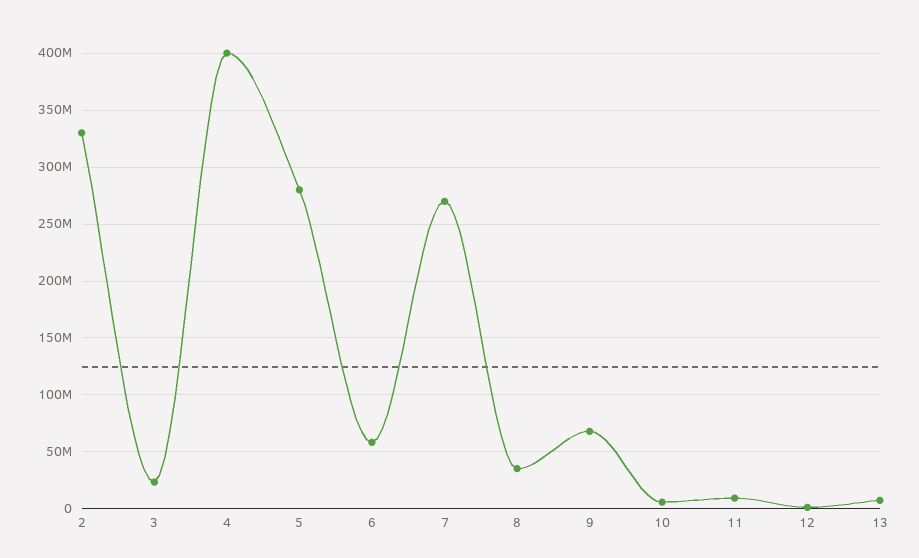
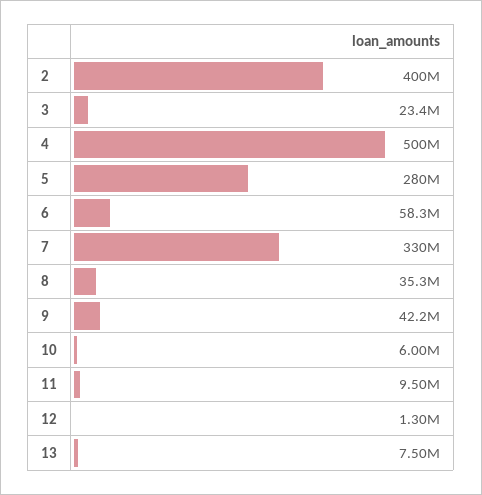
2: 330000000 -> 400000000
4: 400000000 -> 500000000
7: 270000000 -> 330000000
9: 70000000 -> 42200000

